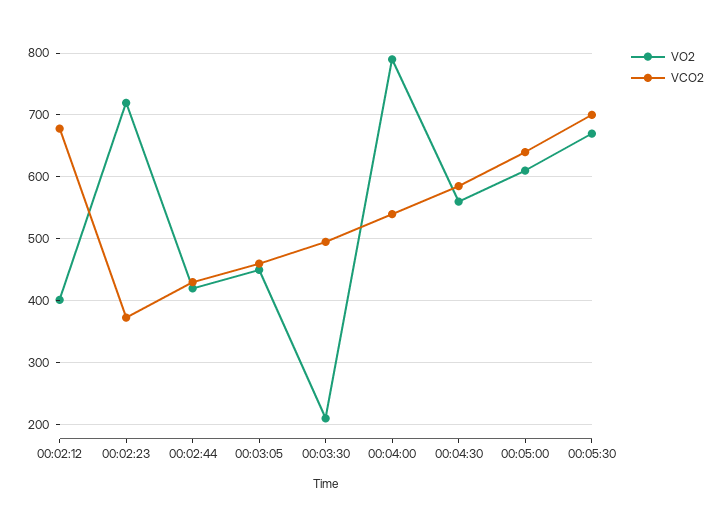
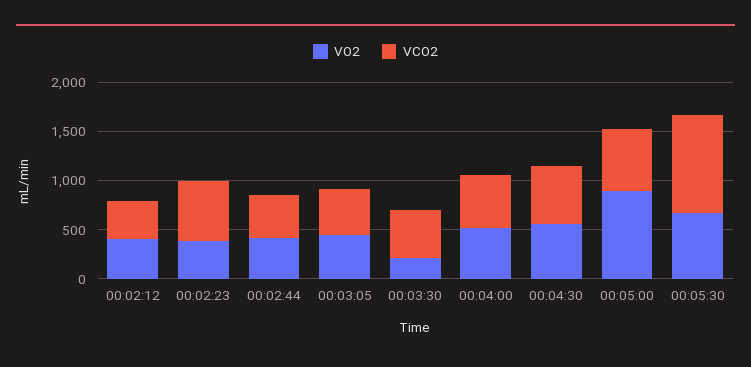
VCO2, 00:02:12: 680 -> 400
VO2, 00:02:23: 720 -> 400
VCO2, 00:02:23: 370 -> 600
VO2, 00:04:00: 790 -> 500
VO2, 00:05:00: 610 -> 900
VCO2, 00:05:30: 700 -> 1000

